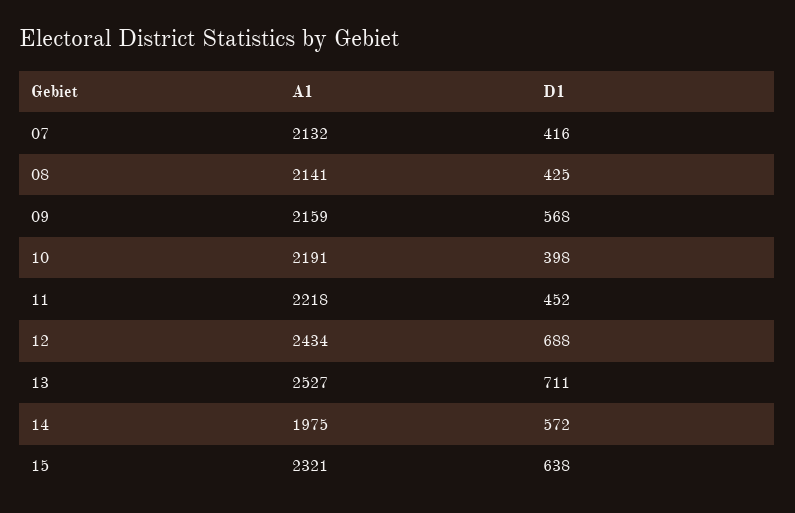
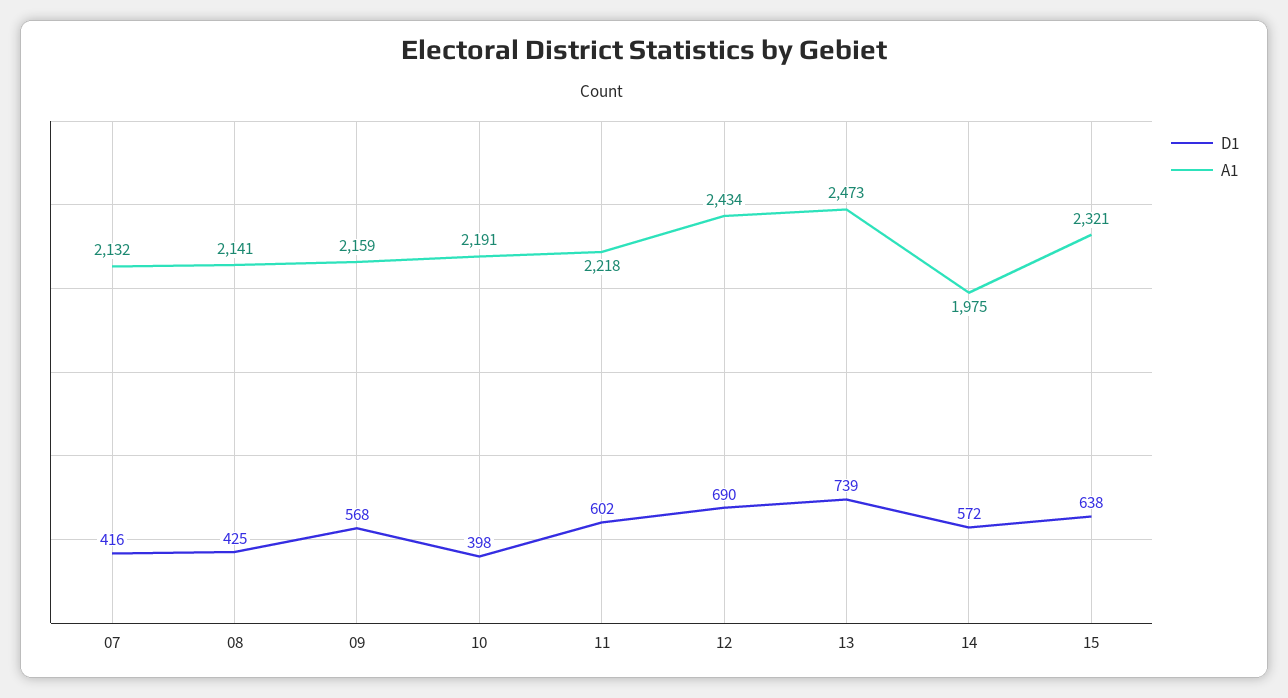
D1, 11: 452 -> 602
D1, 12: 688 -> 690
A1, 13: 2527 -> 2473
D1, 13: 711 -> 739

